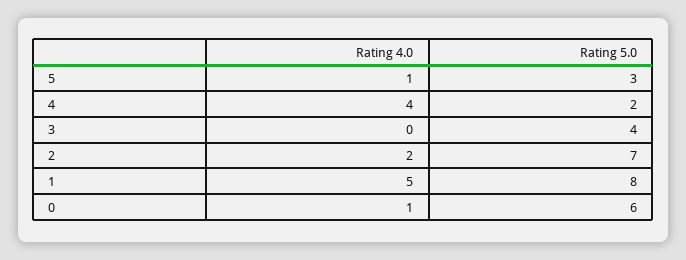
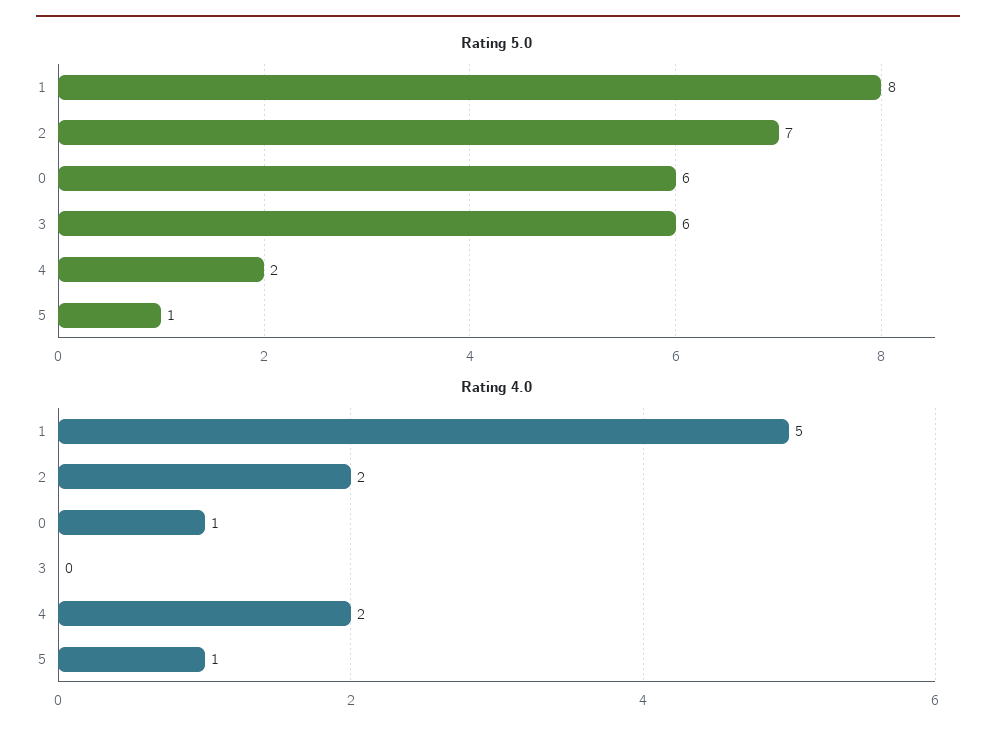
Rating 5.0, 5: 3 -> 1
Rating 4.0, 4: 4 -> 2
Rating 5.0, 3: 4 -> 6

